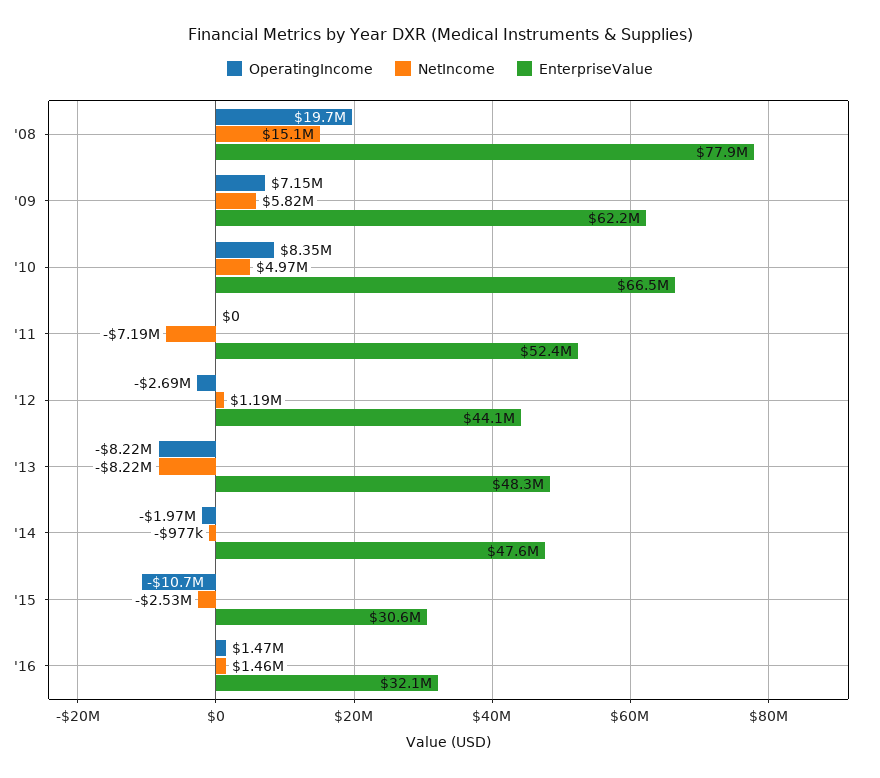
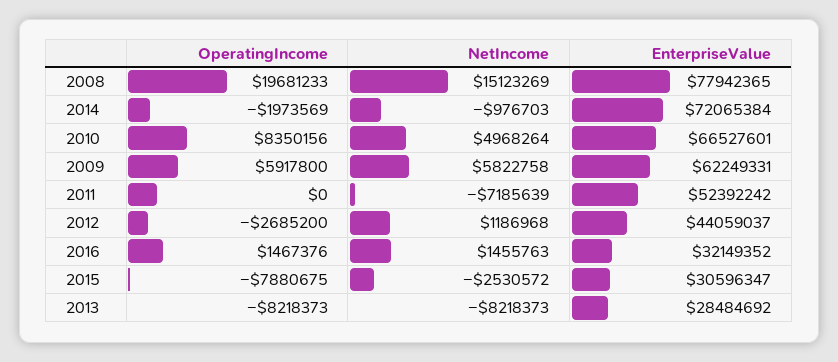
OperatingIncome, '09: 7150000 -> 5917800
EnterpriseValue, '13: 48300000 -> 28484692
EnterpriseValue, '14: 47600000 -> 72065384
OperatingIncome, '15: -10700000 -> -7880675

